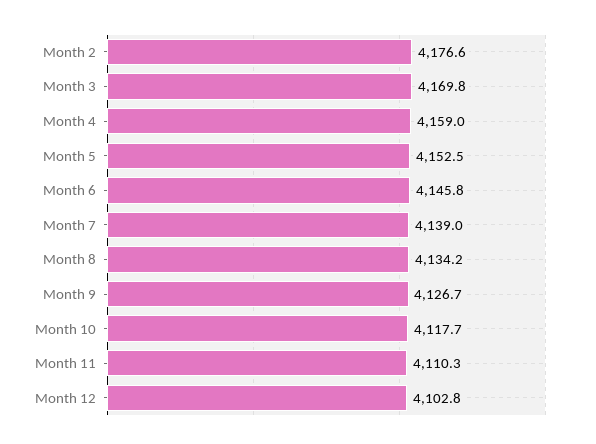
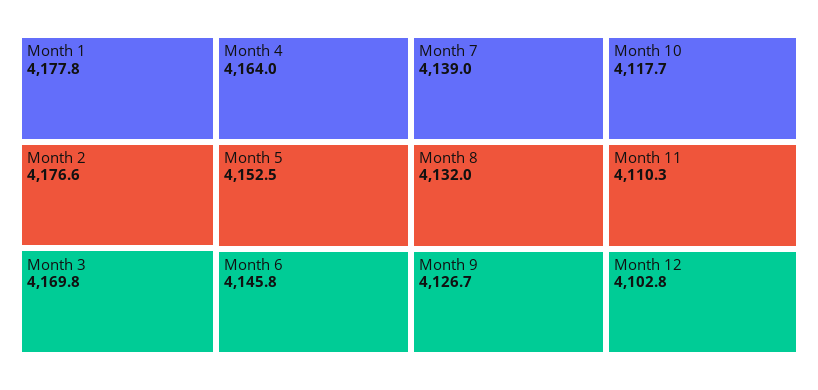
Month 4: 4159 -> 4164
Month 8: 4134.2 -> 4132
Month 1: none -> 4177.8

